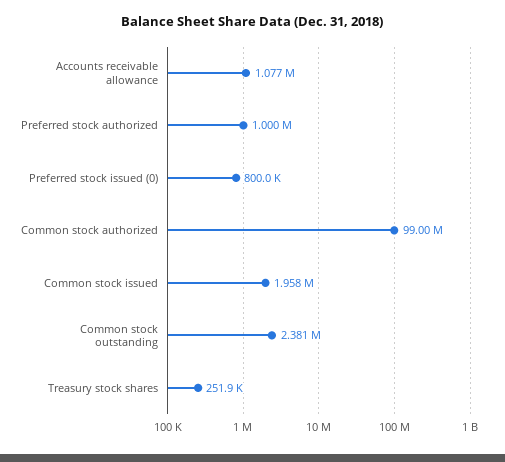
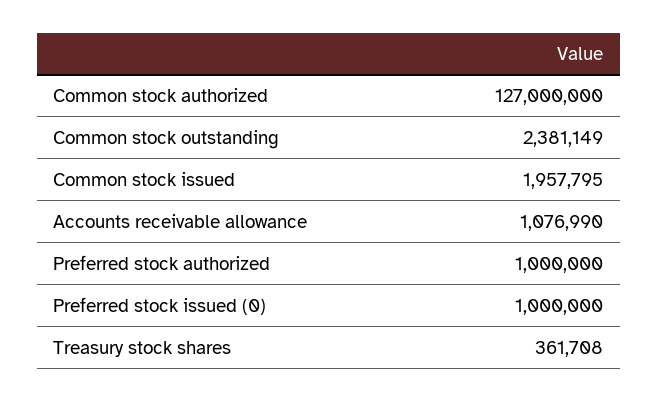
Preferred stock issued (0): 800000 -> 1000000
Common stock authorized: 99000000 -> 127000000
Treasury stock shares: 251900 -> 361708

